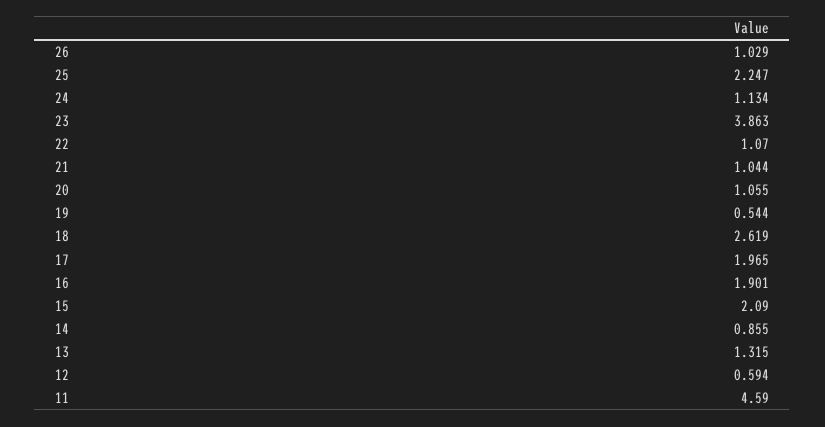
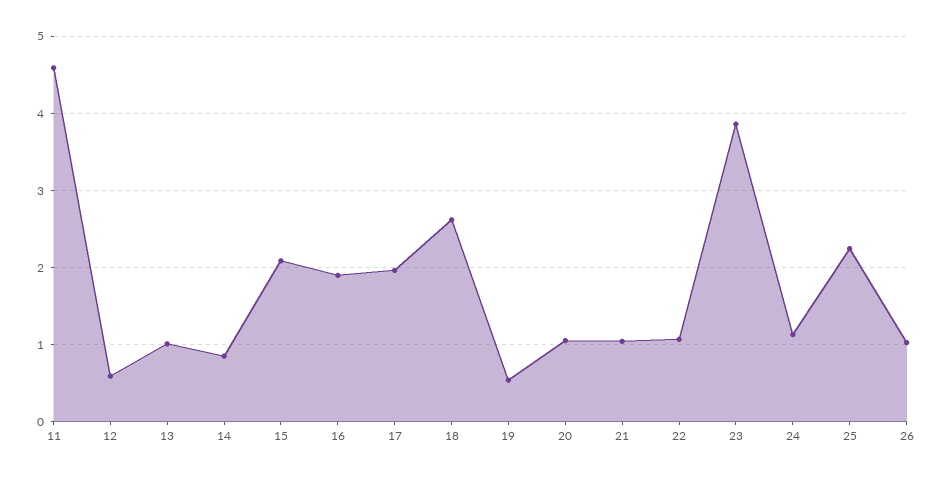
13: 1.315 -> 1

